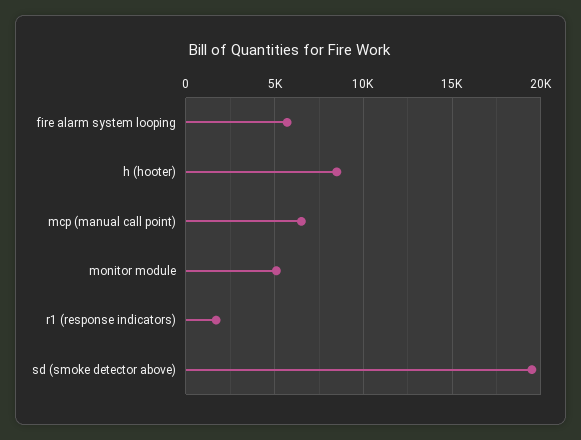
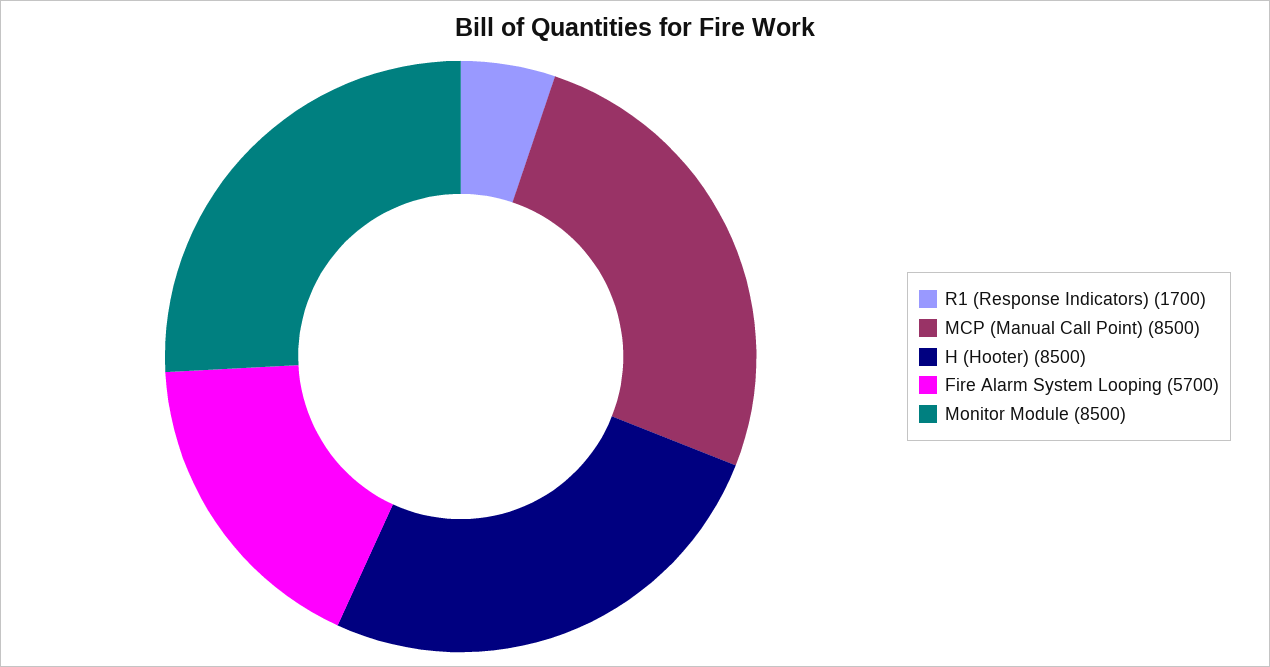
mcp (manual call point): 6500 -> 8500
monitor module: 5000 -> 8500
sd (smoke detector above): 19500 -> none

